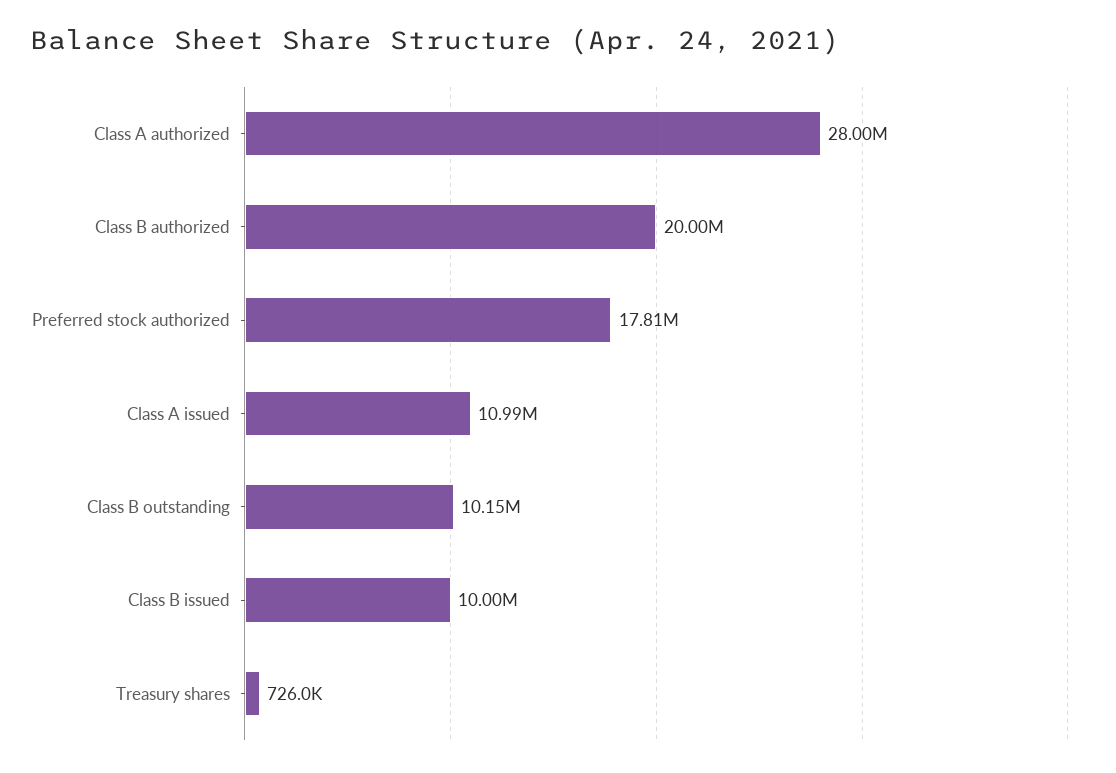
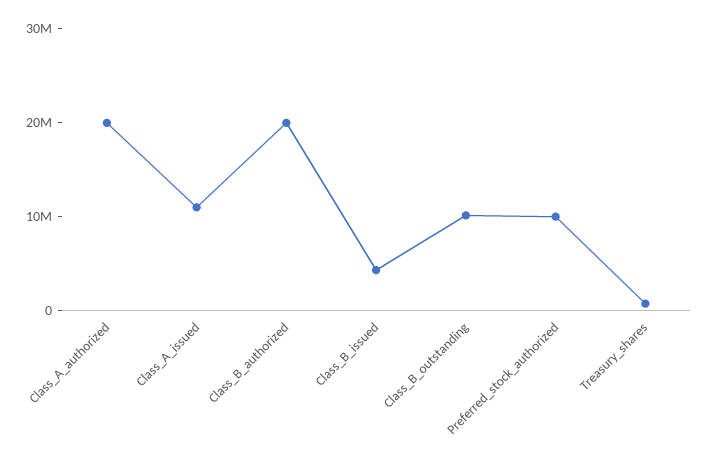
Class A authorized: 28000000 -> 20000000
Preferred stock authorized: 17810000 -> 10000000
Class B issued: 10000000 -> 4000000

